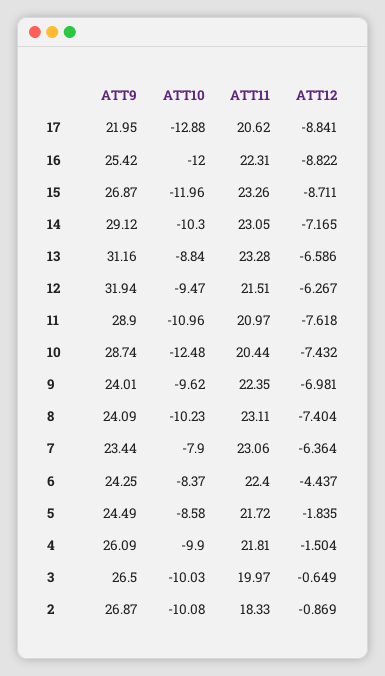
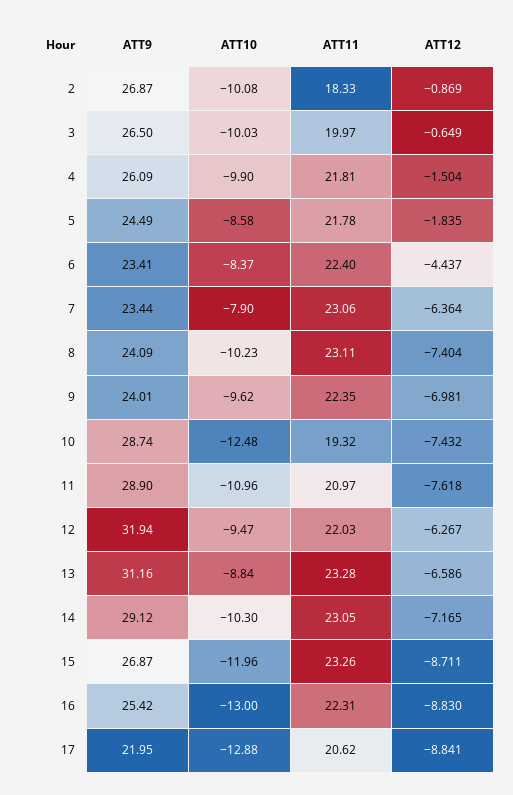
ATT10, 16: -12 -> -13
ATT12, 16: -8.822 -> -8.83
ATT11, 12: 21.51 -> 22.03
ATT11, 10: 20.44 -> 19.32
ATT9, 6: 24.25 -> 23.41
ATT11, 5: 21.72 -> 21.78

